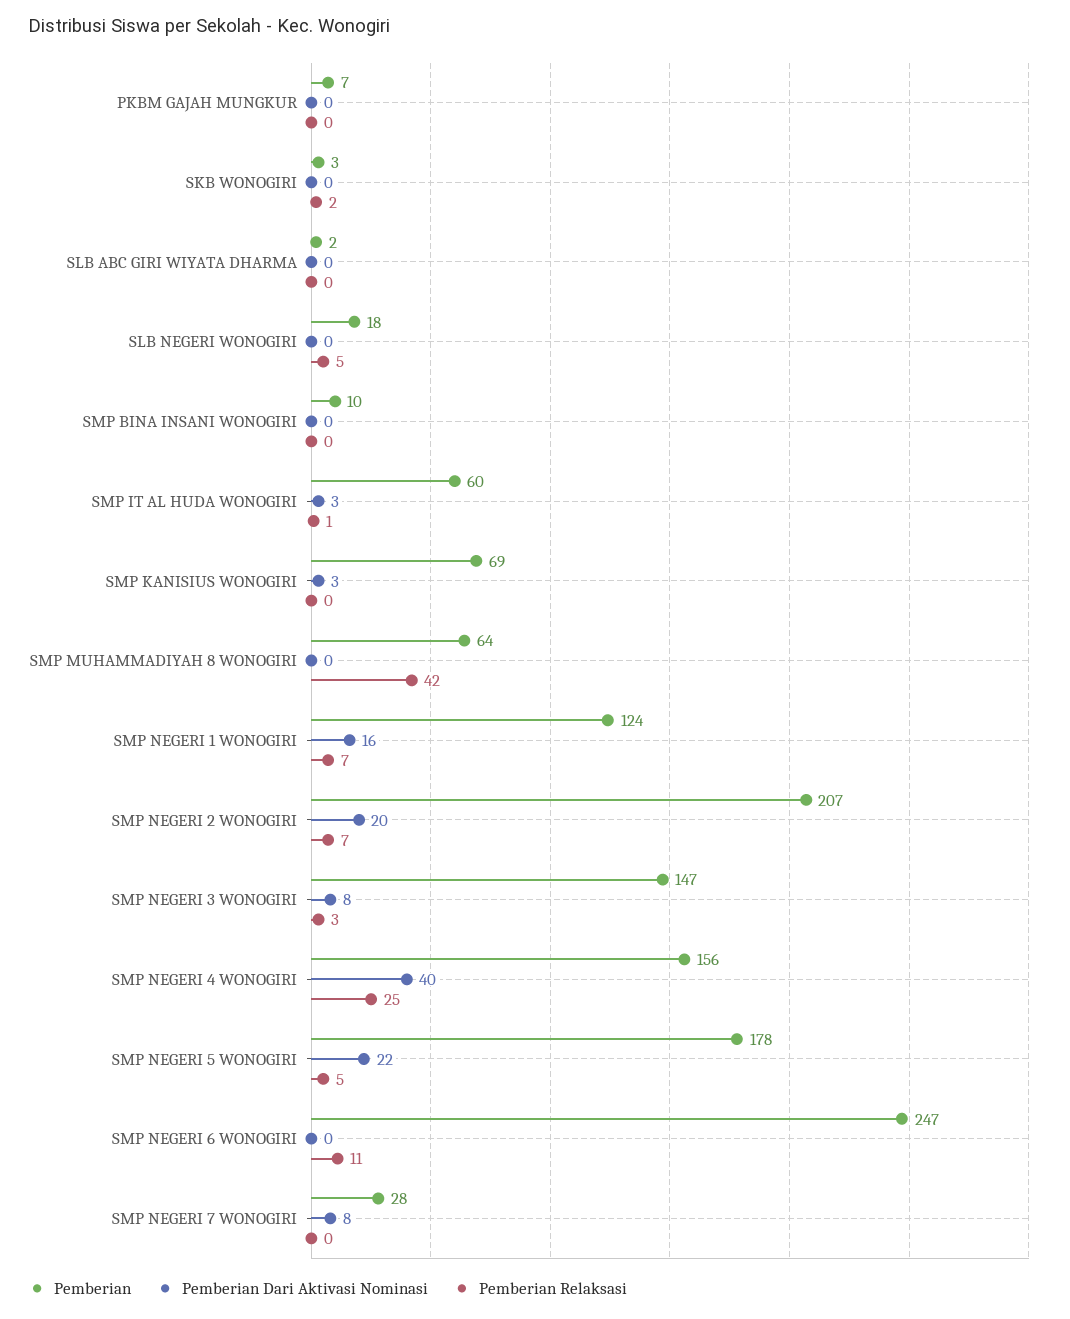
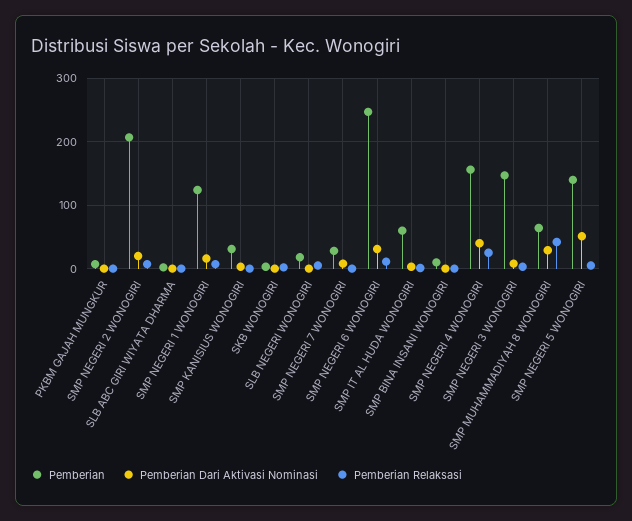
Pemberian, SMP KANISIUS WONOGIRI: 69 -> 30
Pemberian Dari Aktivasi Nominasi, SMP MUHAMMADIYAH 8 WONOGIRI: 0 -> 30
Pemberian, SMP NEGERI 5 WONOGIRI: 178 -> 140
Pemberian Dari Aktivasi Nominasi, SMP NEGERI 5 WONOGIRI: 22 -> 50
Pemberian Dari Aktivasi Nominasi, SMP NEGERI 6 WONOGIRI: 0 -> 30

